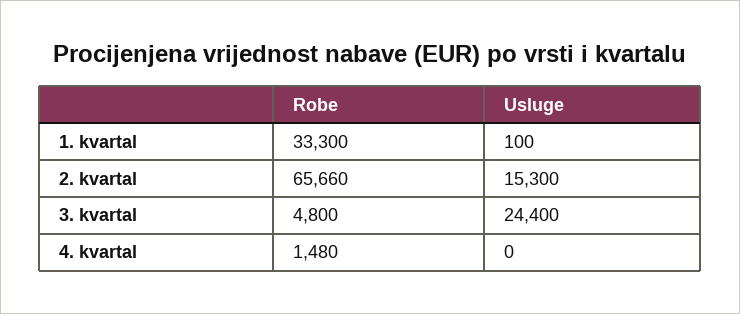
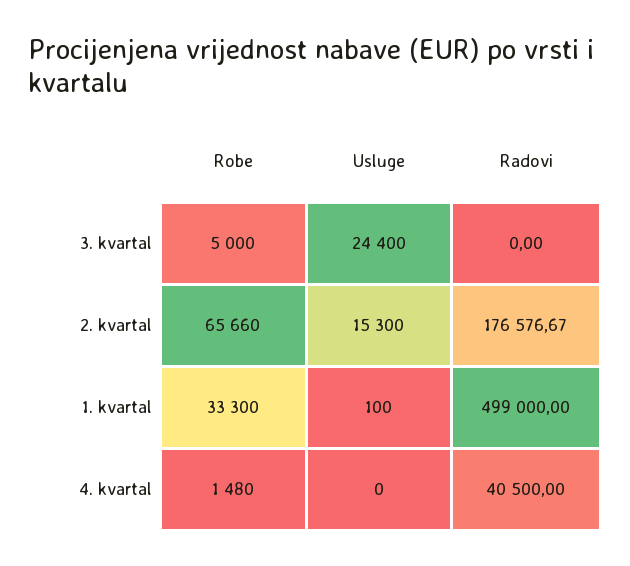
Robe, 3. kvartal: 4800 -> 5000
Radovi, 3. kvartal: none -> 0
Radovi, 2. kvartal: none -> 176576.67
Radovi, 1. kvartal: none -> 499000
Radovi, 4. kvartal: none -> 40500

